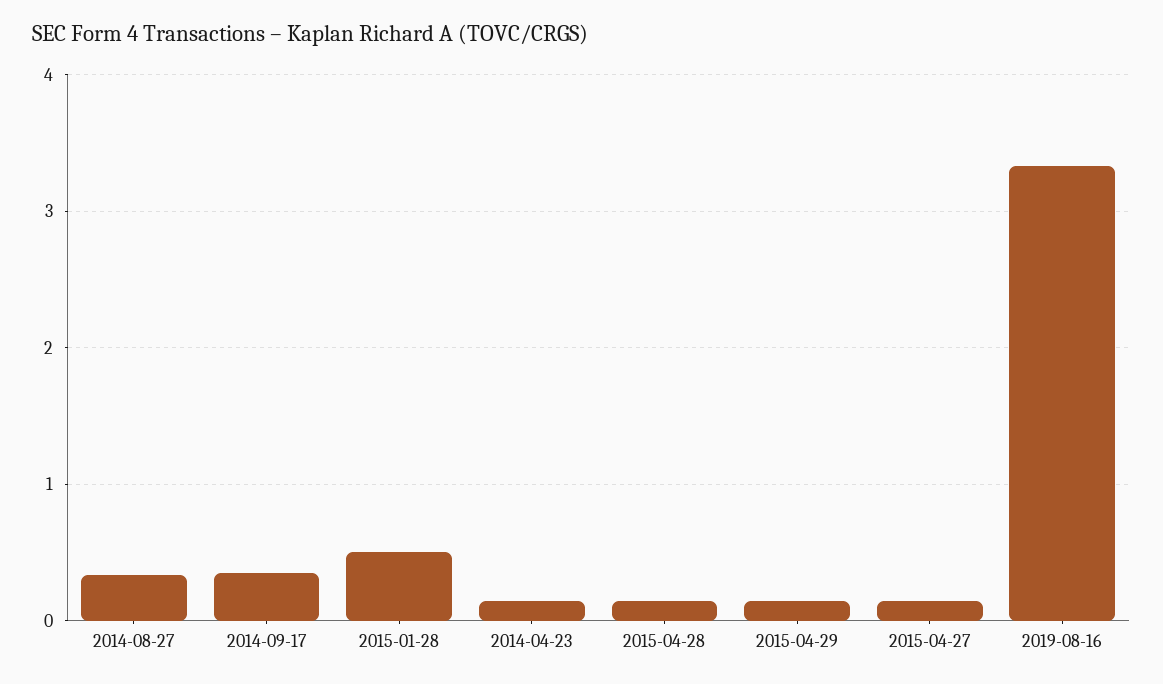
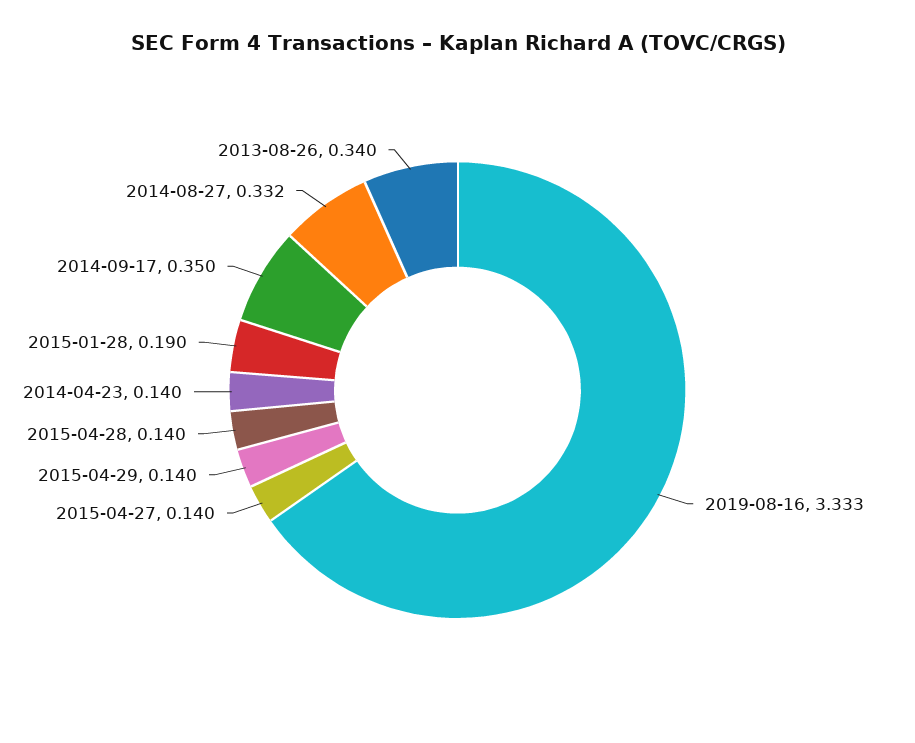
2015-01-28: 0.5 -> 0.19
2013-08-26: none -> 0.34

